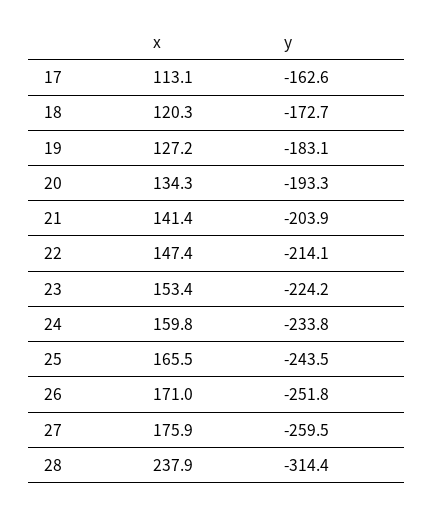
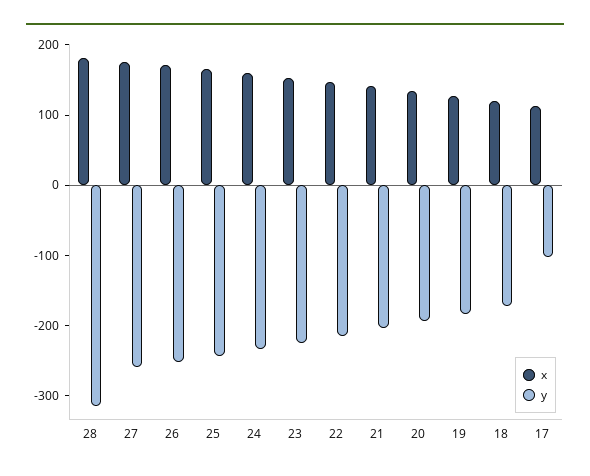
y, 17: -162.6 -> -100
x, 28: 237.9 -> 180

